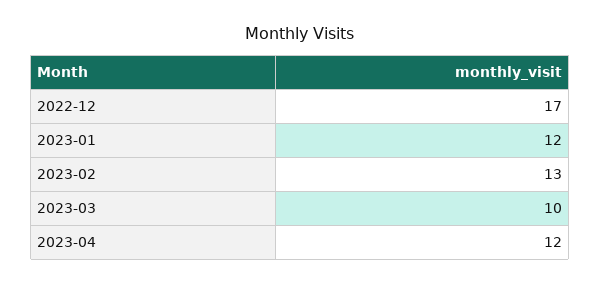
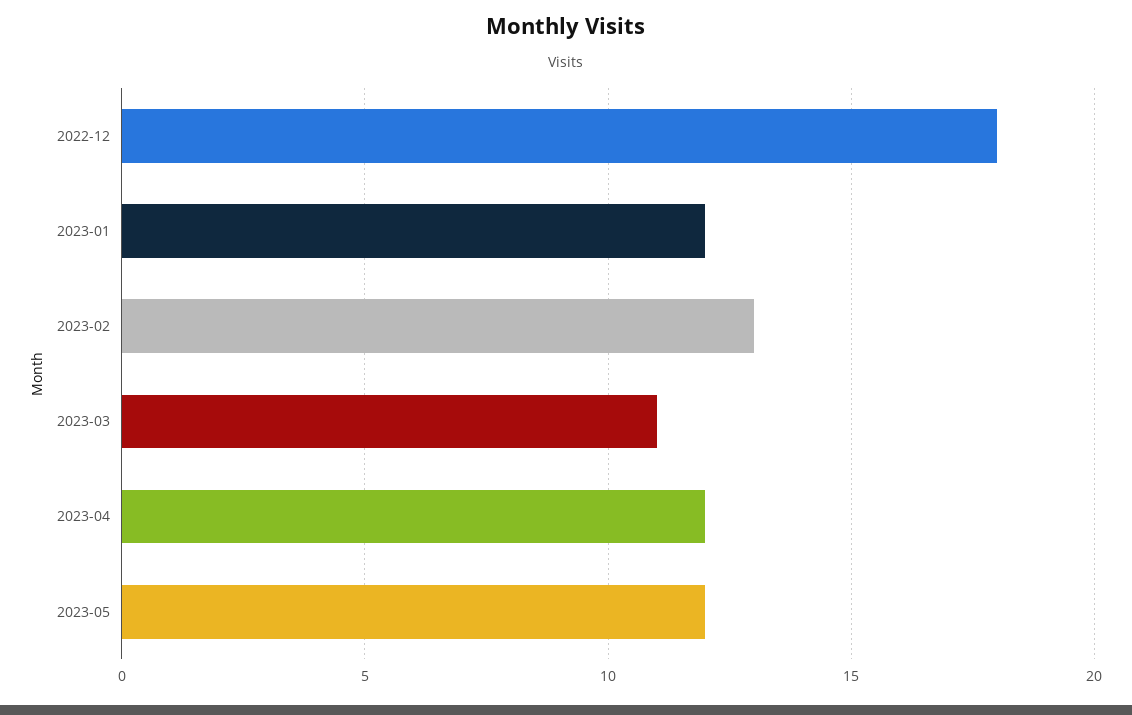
2022-12: 17 -> 18
2023-03: 10 -> 11
2023-05: none -> 12

